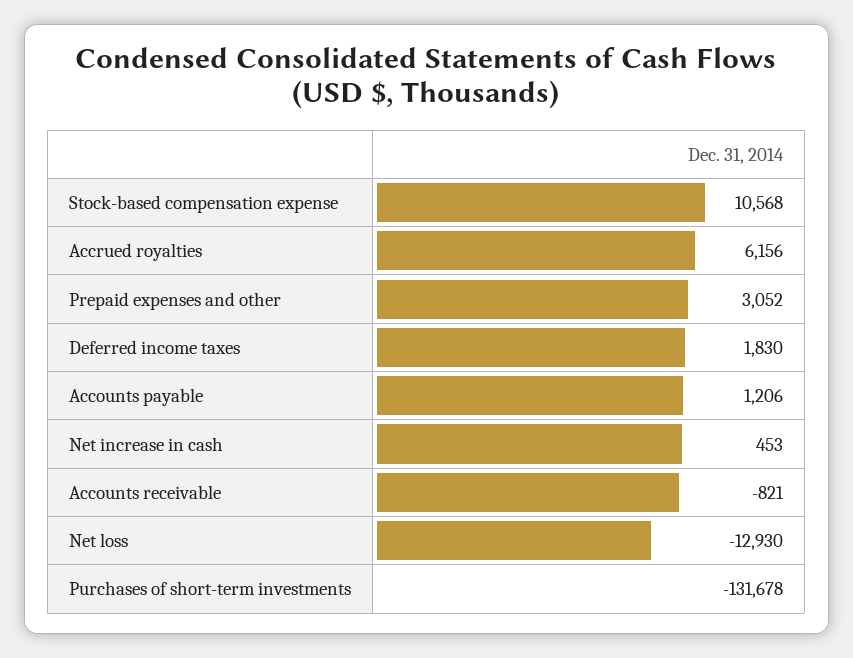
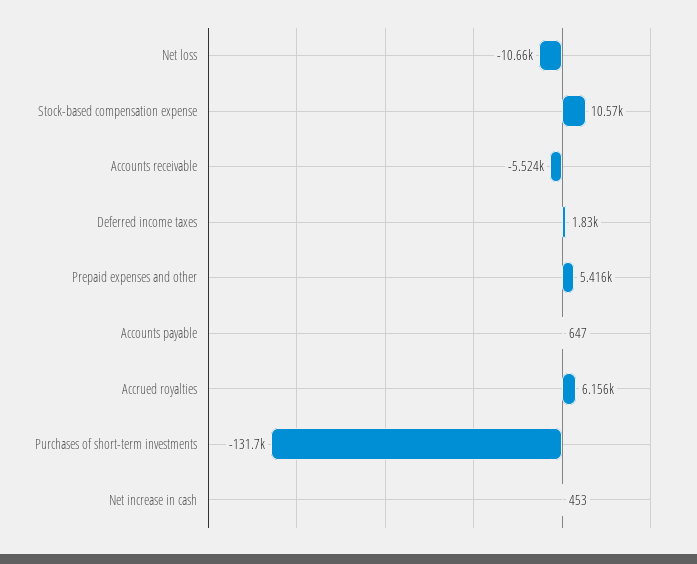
Prepaid expenses and other: 3052 -> 5416
Accounts payable: 1206 -> 647
Accounts receivable: -821 -> -5524
Net loss: -12930 -> -10660

